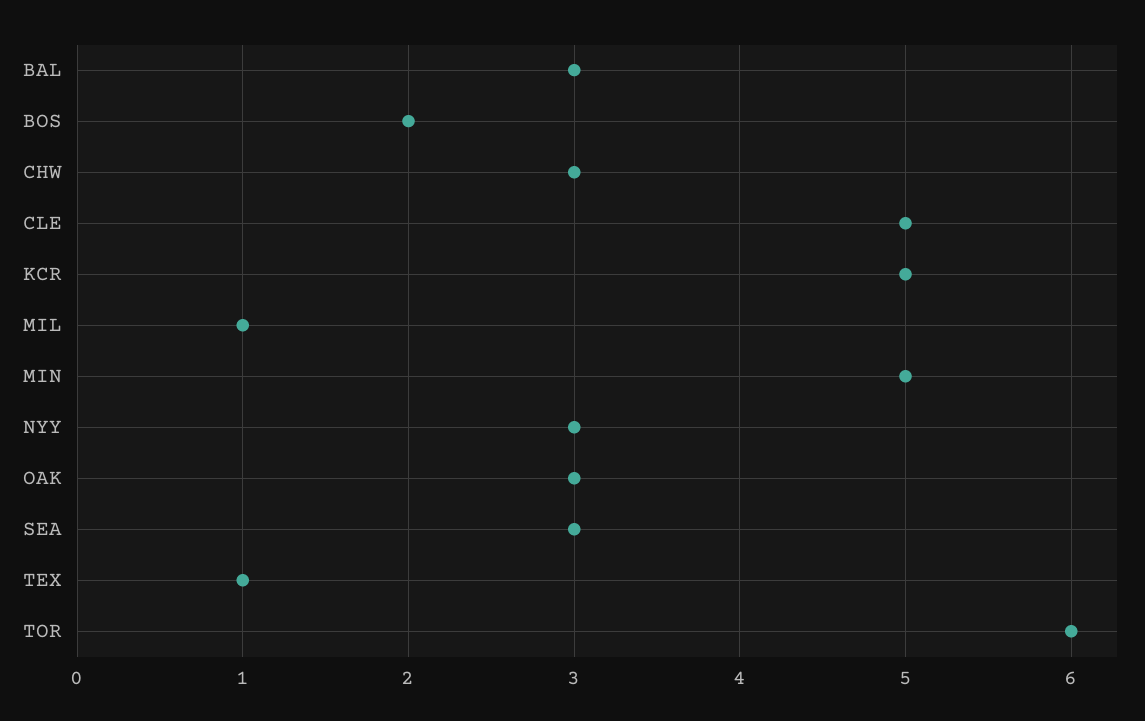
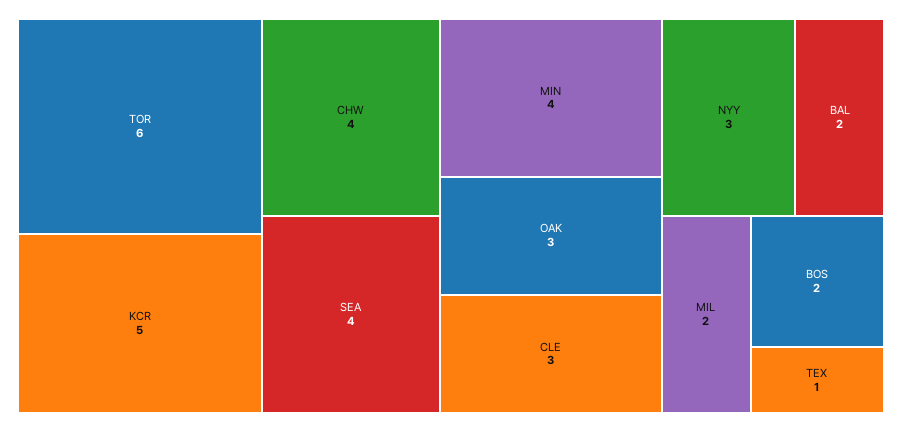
BAL: 3 -> 2
CHW: 3 -> 4
CLE: 5 -> 3
MIL: 1 -> 2
MIN: 5 -> 4
SEA: 3 -> 4

